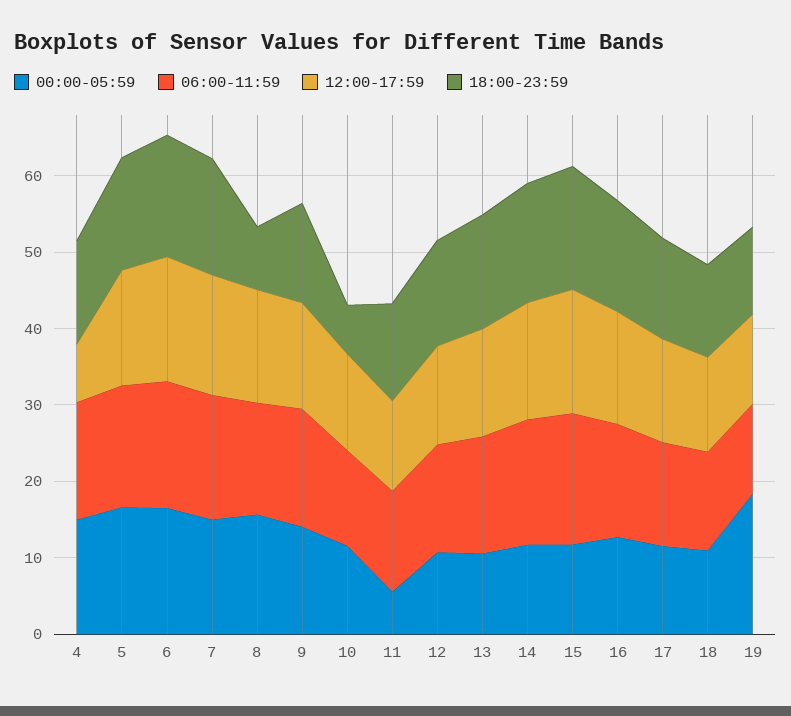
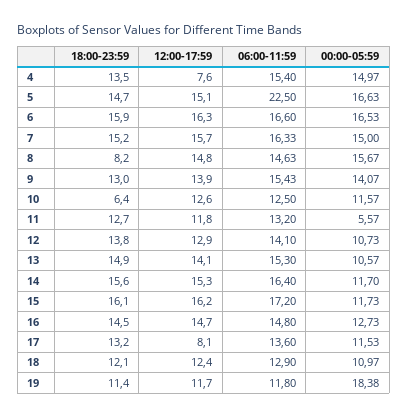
06:00-11:59, 5: 16 -> 22.5
12:00-17:59, 17: 14 -> 8.1

